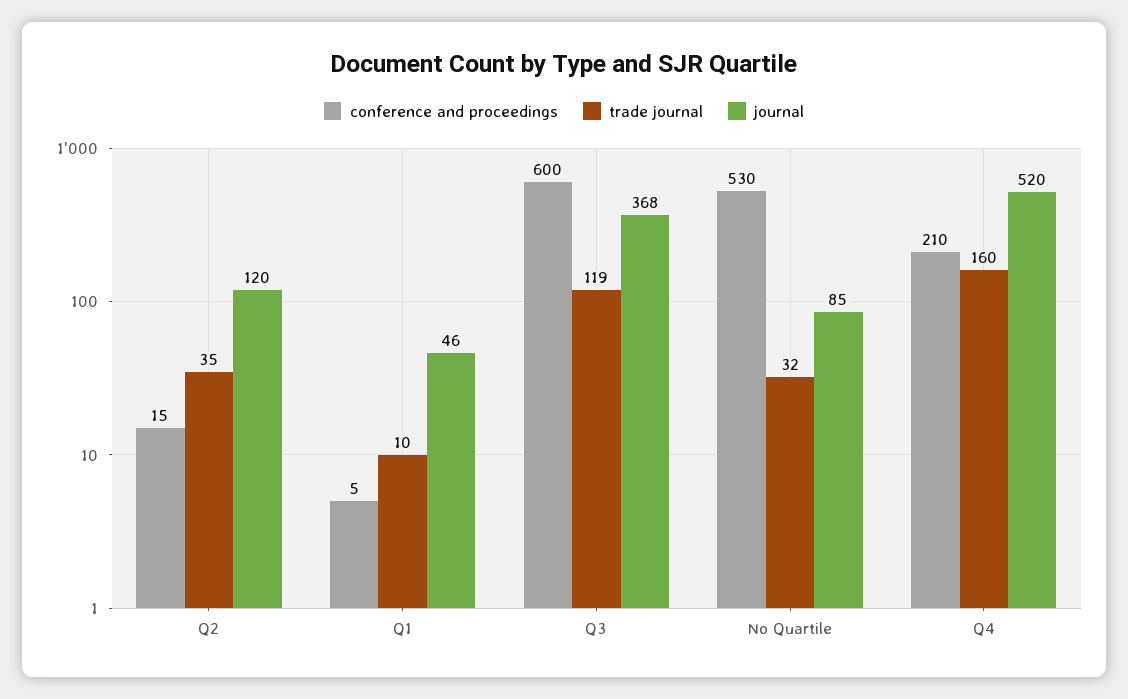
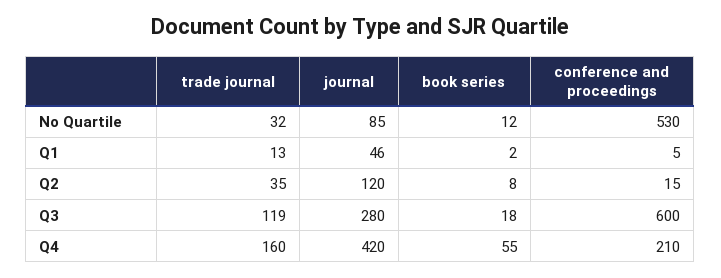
trade journal, Q1: 10 -> 13
journal, Q3: 368 -> 280
journal, Q4: 520 -> 420
book series, No Quartile: none -> 12
book series, Q1: none -> 2
book series, Q2: none -> 8
book series, Q3: none -> 18
book series, Q4: none -> 55

